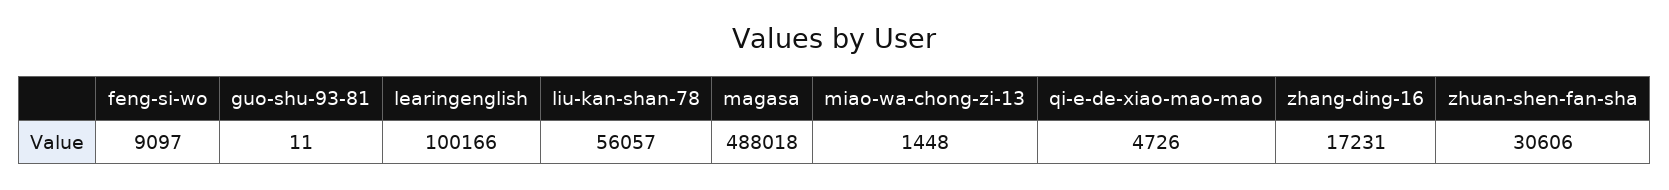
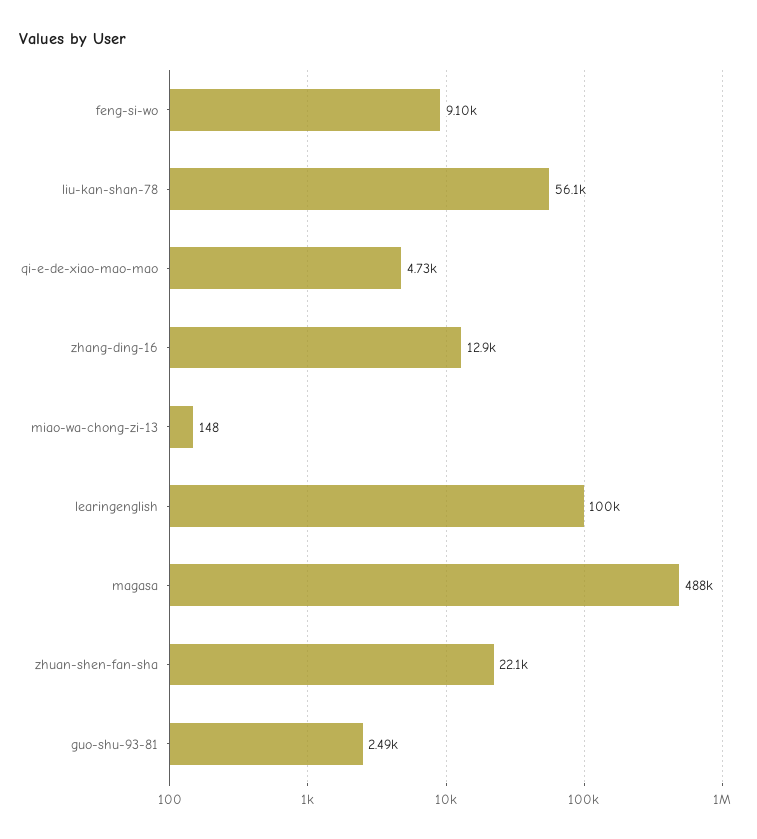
guo-shu-93-81: 11 -> 2490
miao-wa-chong-zi-13: 1448 -> 148
zhang-ding-16: 17231 -> 12900
zhuan-shen-fan-sha: 30606 -> 22100

